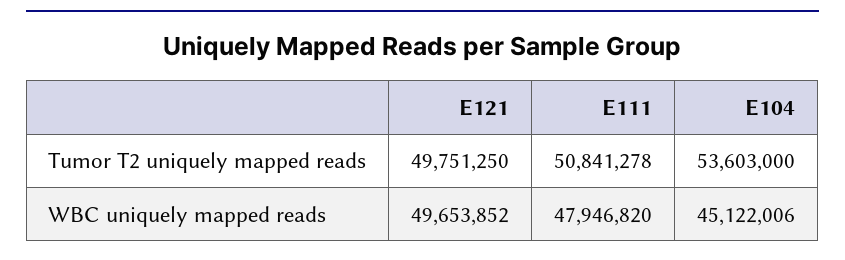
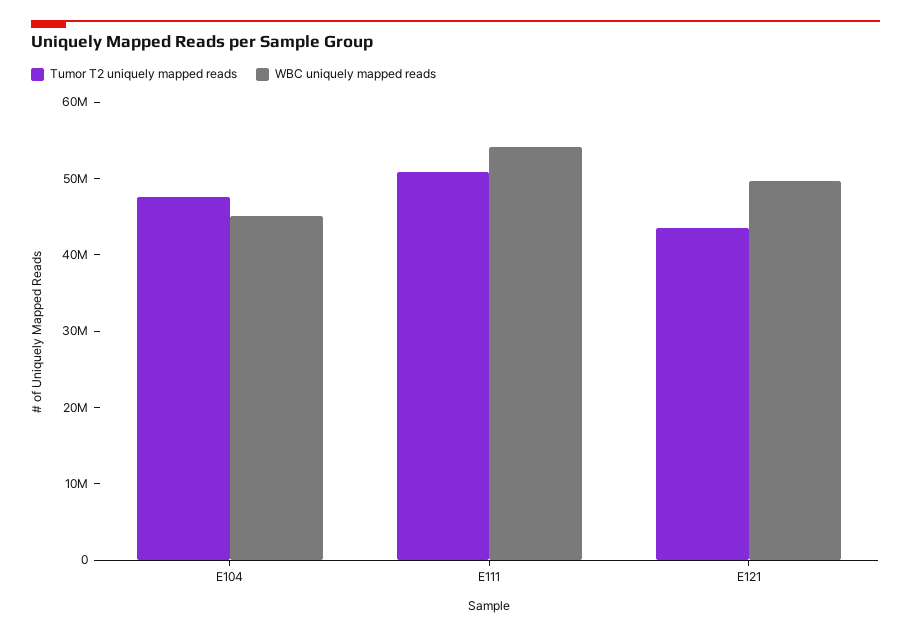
Tumor T2 uniquely mapped reads, E121: 49751250 -> 44000000
Tumor T2 uniquely mapped reads, E104: 53603000 -> 48000000
WBC uniquely mapped reads, E111: 47946820 -> 54000000

